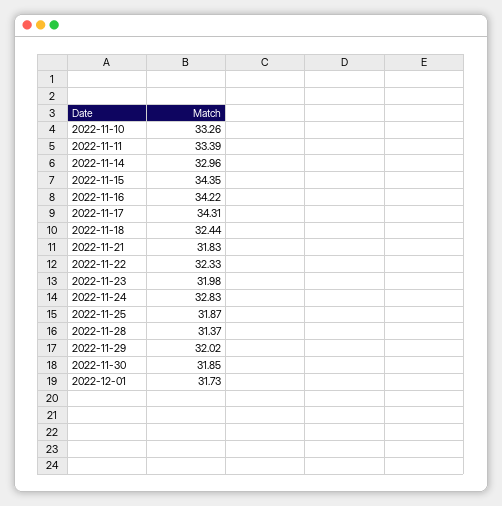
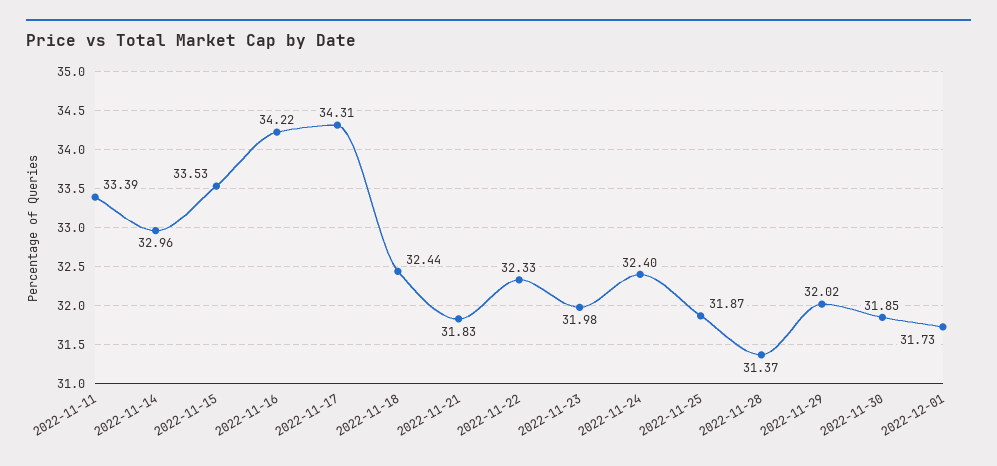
2022-11-10: 33.26 -> none
2022-11-15: 34.35 -> 33.53
2022-11-24: 32.83 -> 32.4

